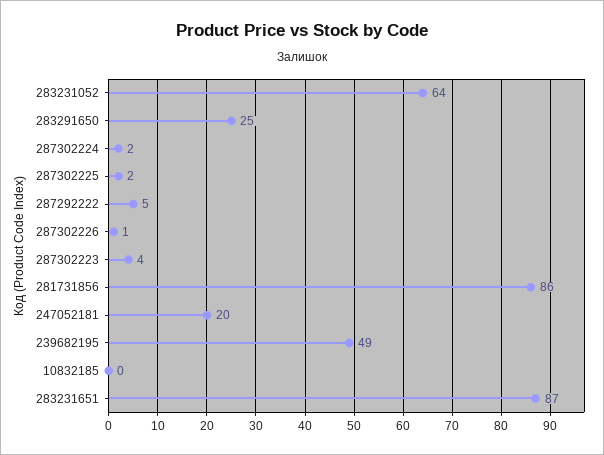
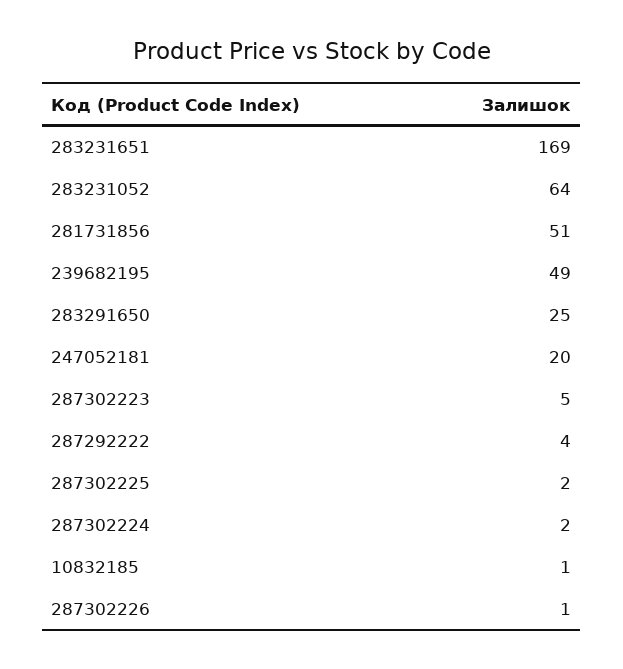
287292222: 5 -> 4
287302223: 4 -> 5
281731856: 86 -> 51
10832185: 0 -> 1
283231651: 87 -> 169

